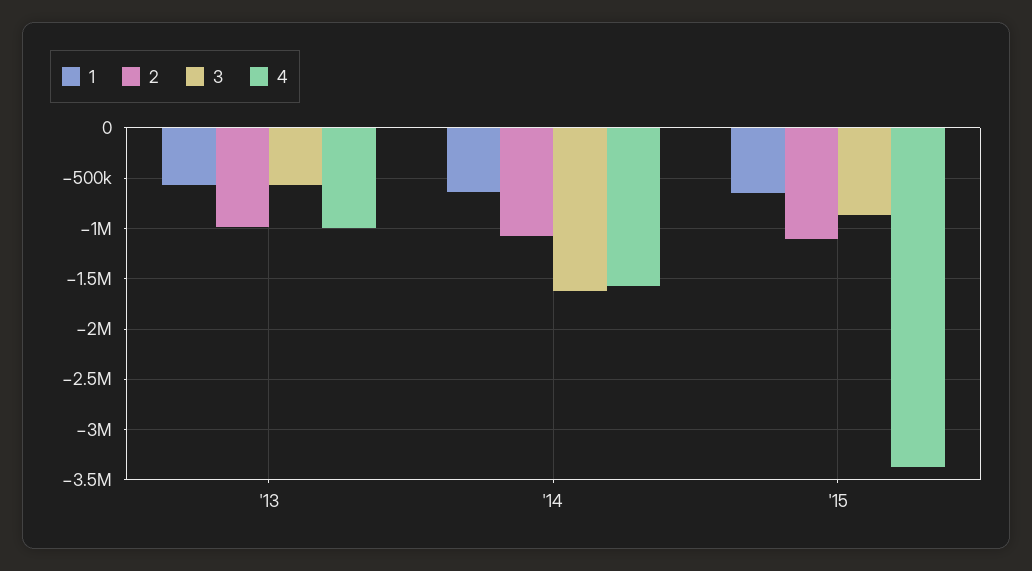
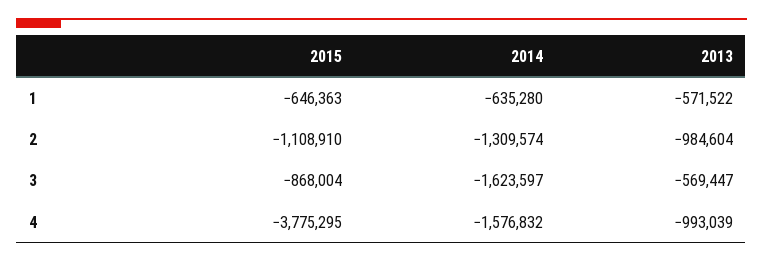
2, '14: -1100000 -> -1309574
4, '15: -3400000 -> -3775295

